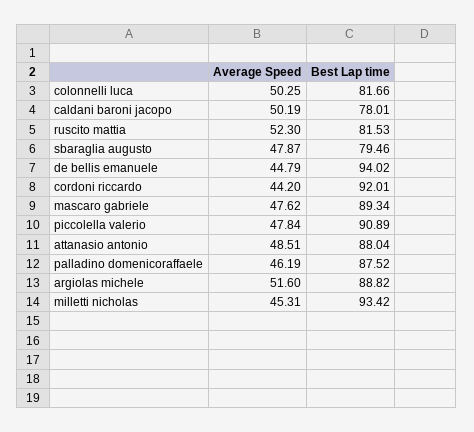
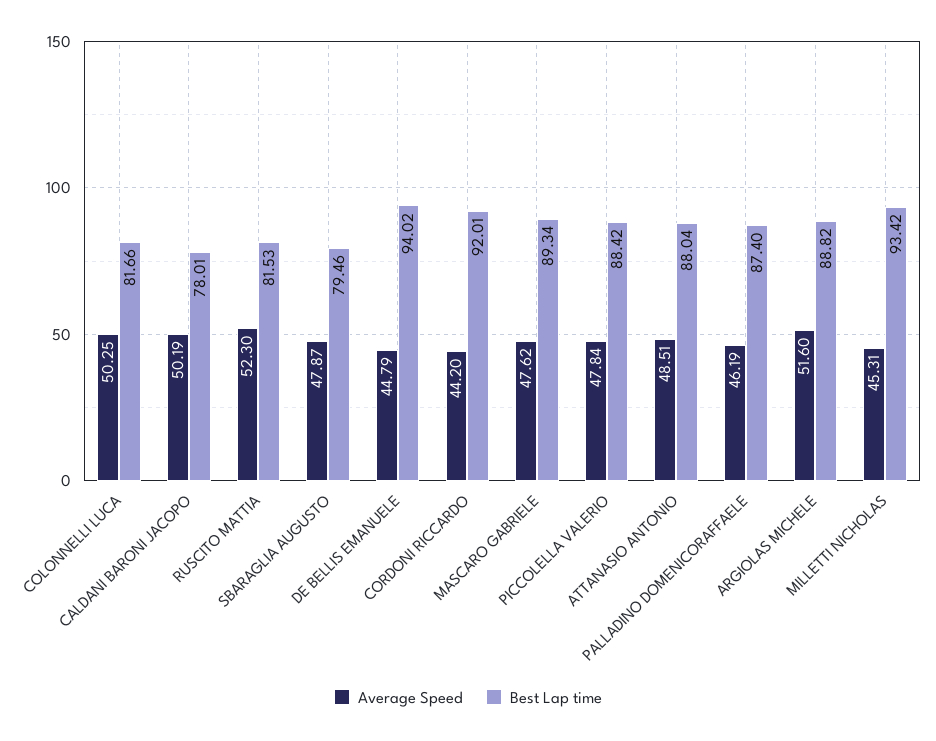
Best Lap time, piccolella valerio: 90.89 -> 88.42
Best Lap time, palladino domenicoraffaele: 87.52 -> 87.4

